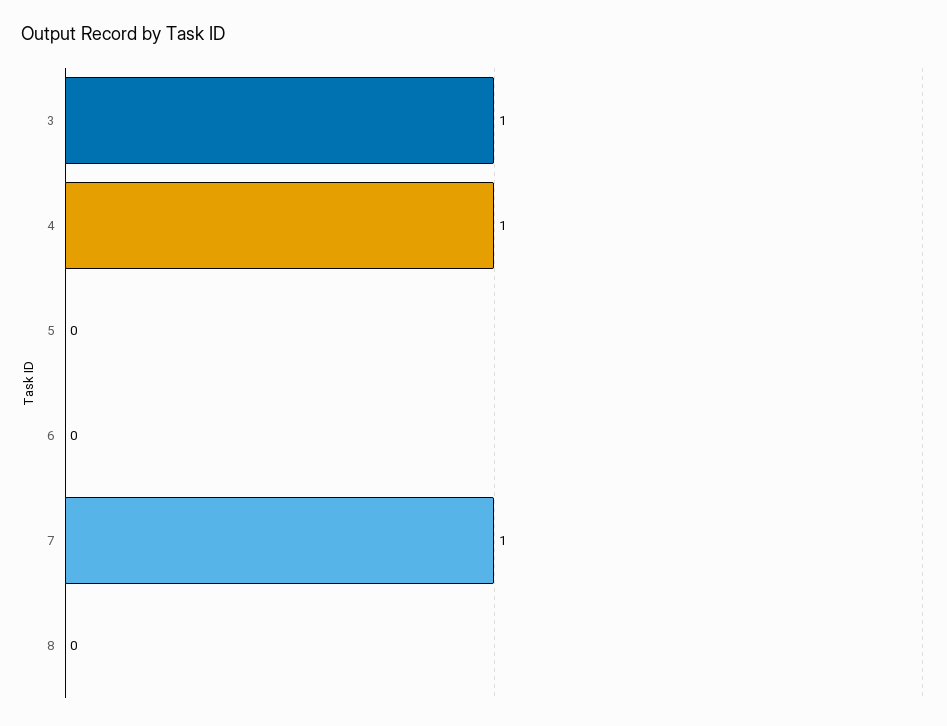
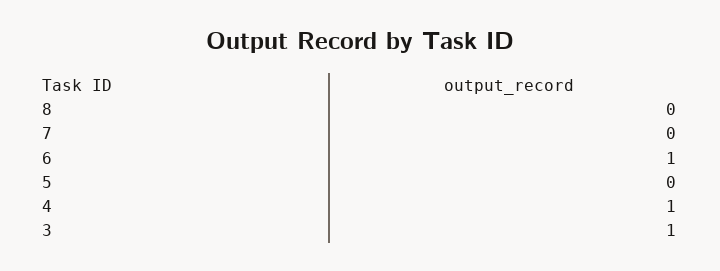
6: 0 -> 1
7: 1 -> 0

